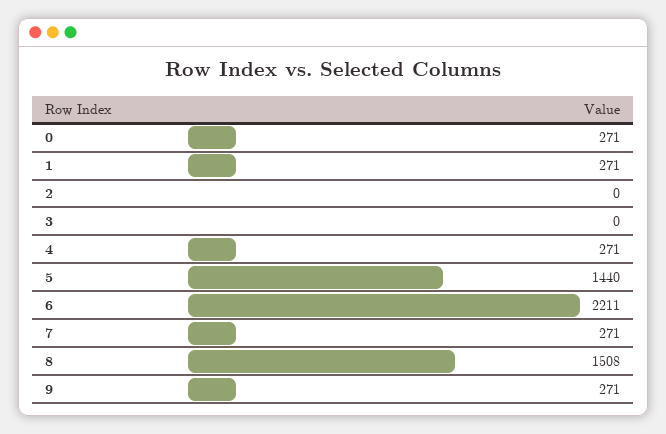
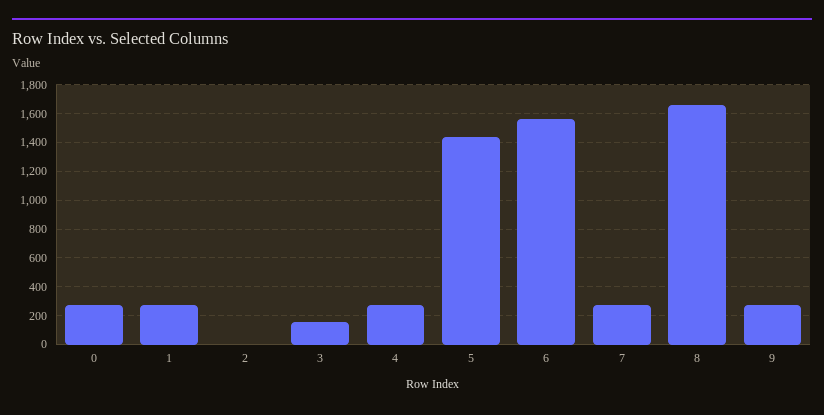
3: 0 -> 150
6: 2211 -> 1550
8: 1508 -> 1650

